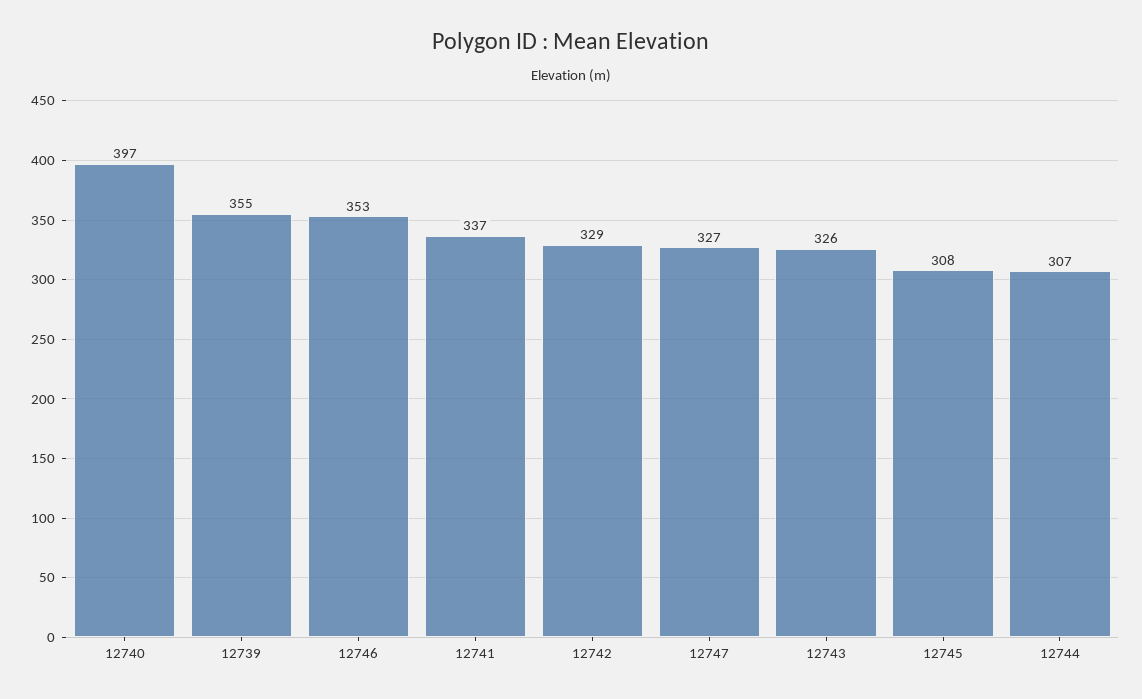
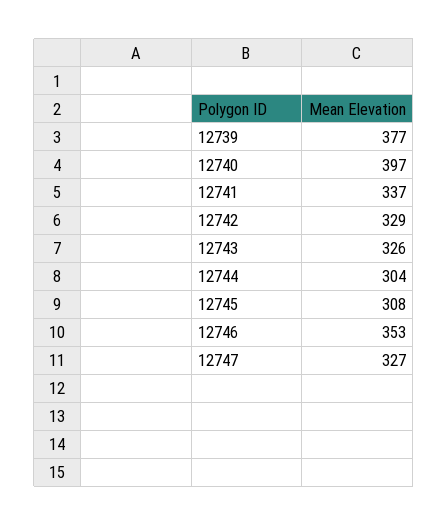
12739: 355 -> 377
12744: 307 -> 304

